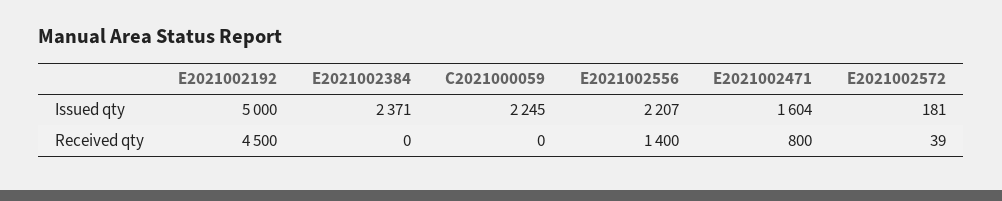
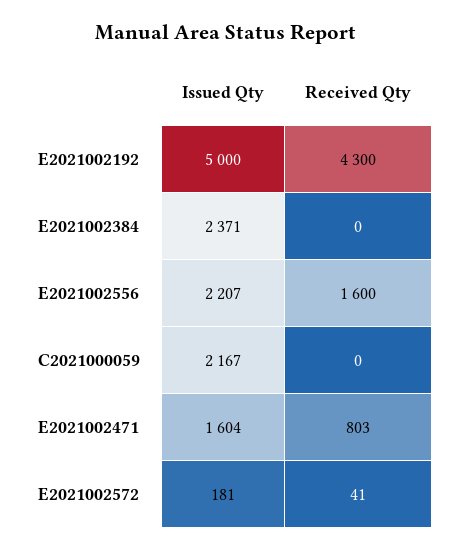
C2021000059, Issued qty: 2245 -> 2167
E2021002192, Received qty: 4500 -> 4300
E2021002556, Received qty: 1400 -> 1600
E2021002471, Received qty: 800 -> 803
E2021002572, Received qty: 39 -> 41

